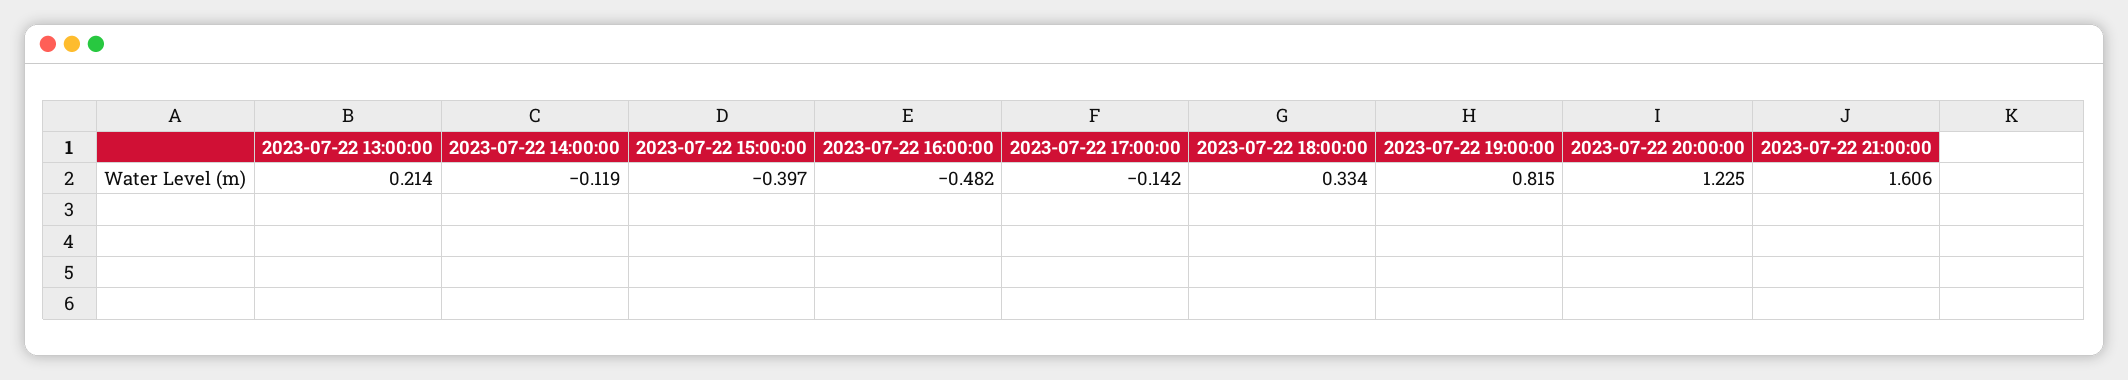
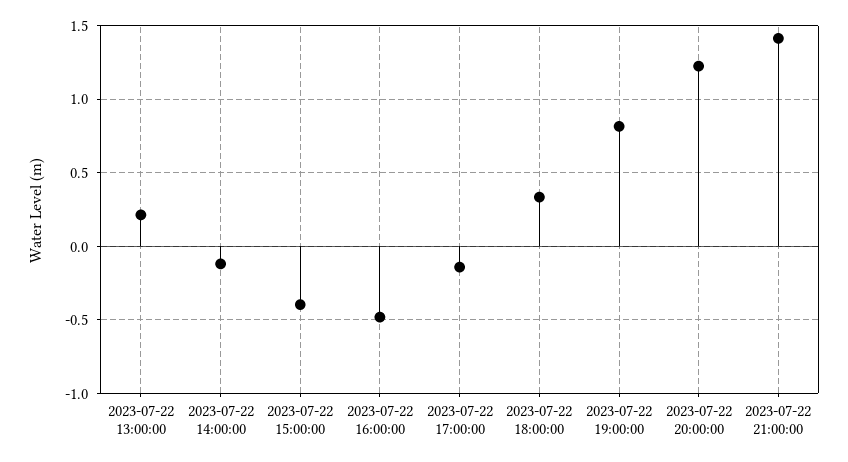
2023-07-22 21:00:00: 1.606 -> 1.4

